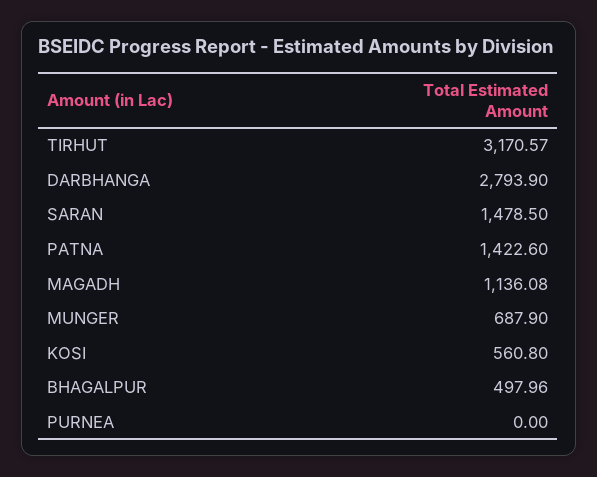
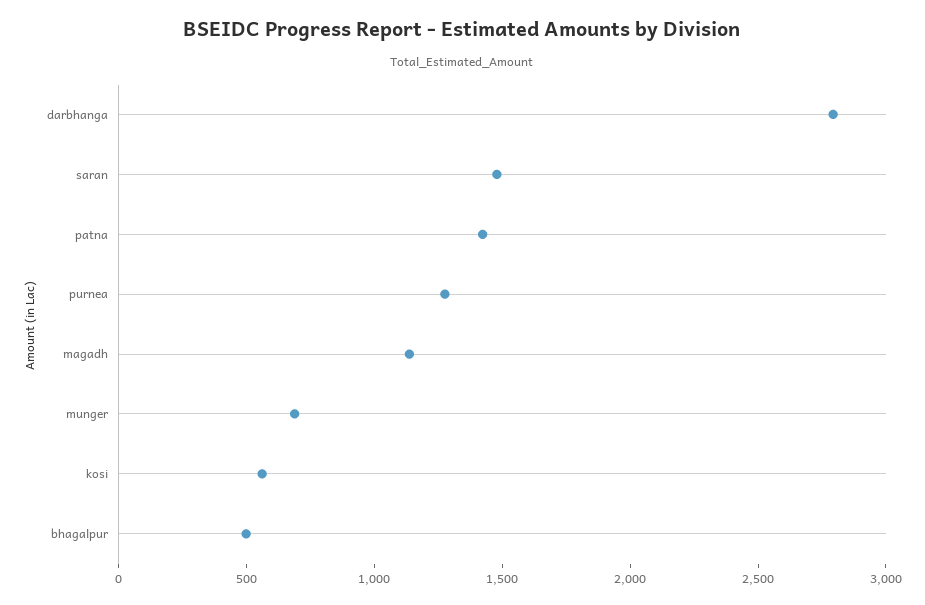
TIRHUT: 3170.57 -> none
PURNEA: 0 -> 1300

